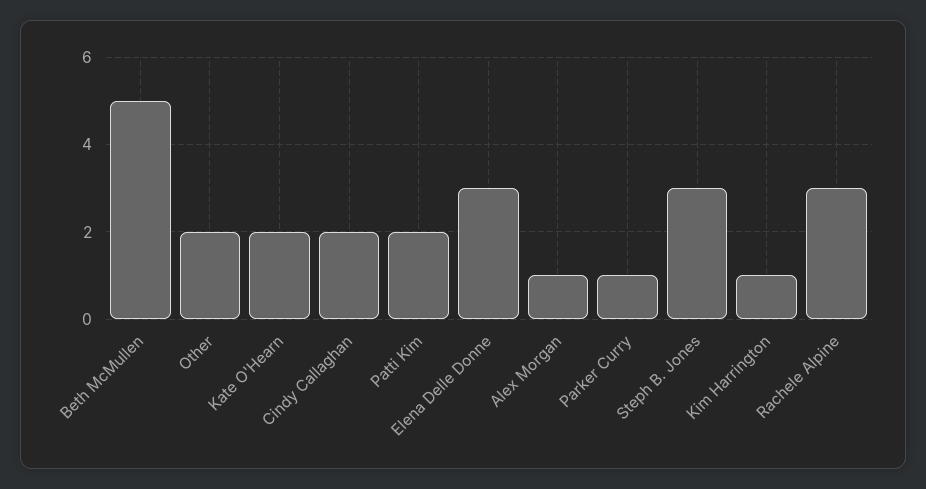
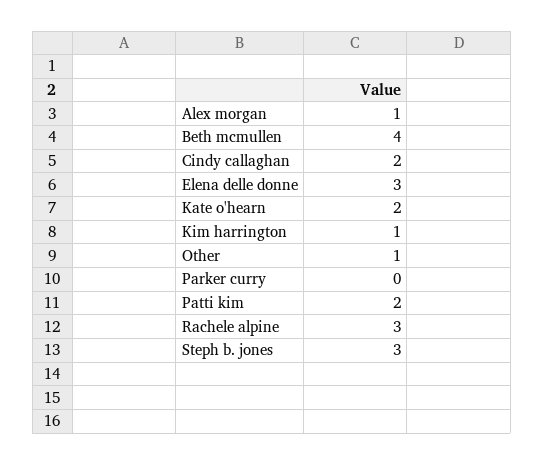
Beth McMullen: 5 -> 4
Other: 2 -> 1
Parker Curry: 1 -> 0

